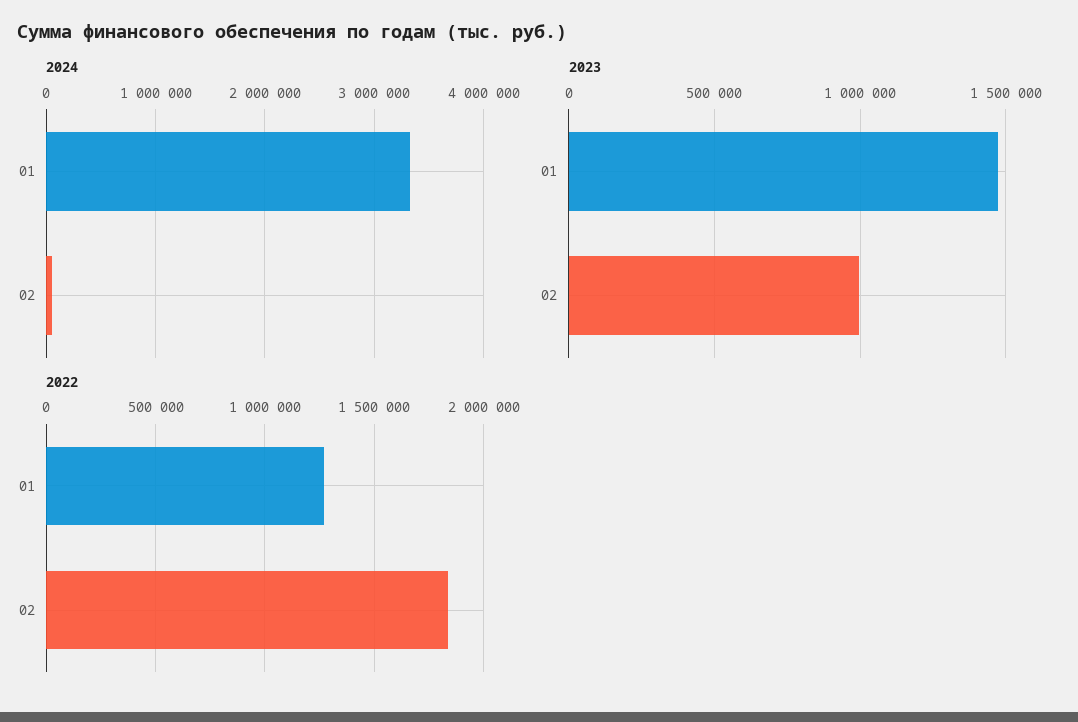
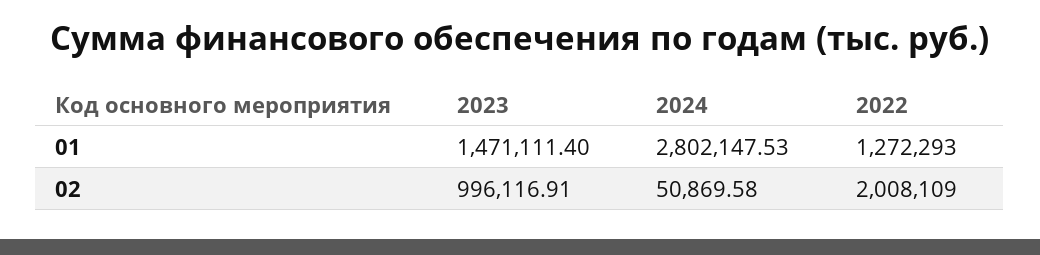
2024, 01: 3300000 -> 2802147.53
2022, 02: 1850000 -> 2008109

